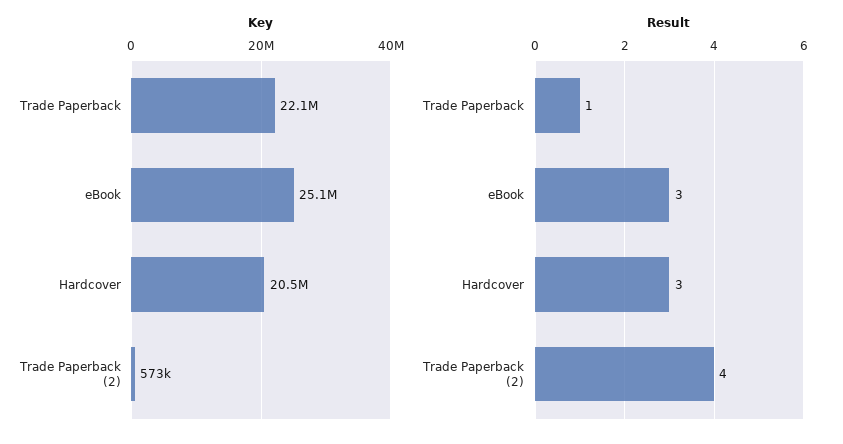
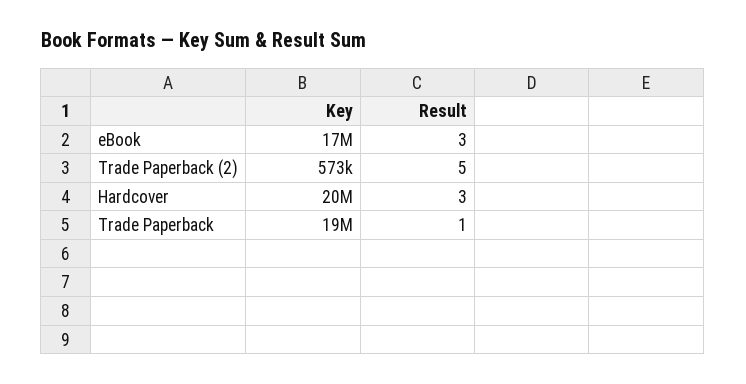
Key, Trade Paperback: 22100000 -> 19000000
Key, eBook: 25100000 -> 17000000
Result, Trade Paperback (2): 4 -> 5

